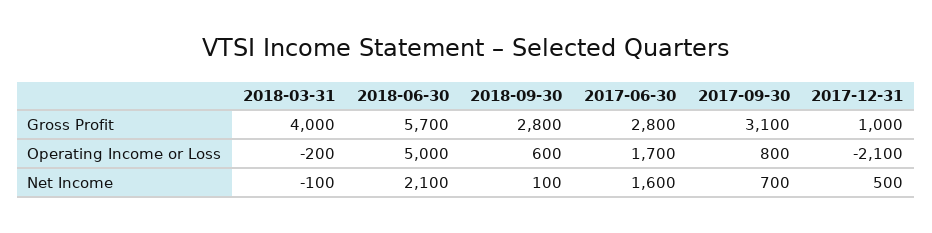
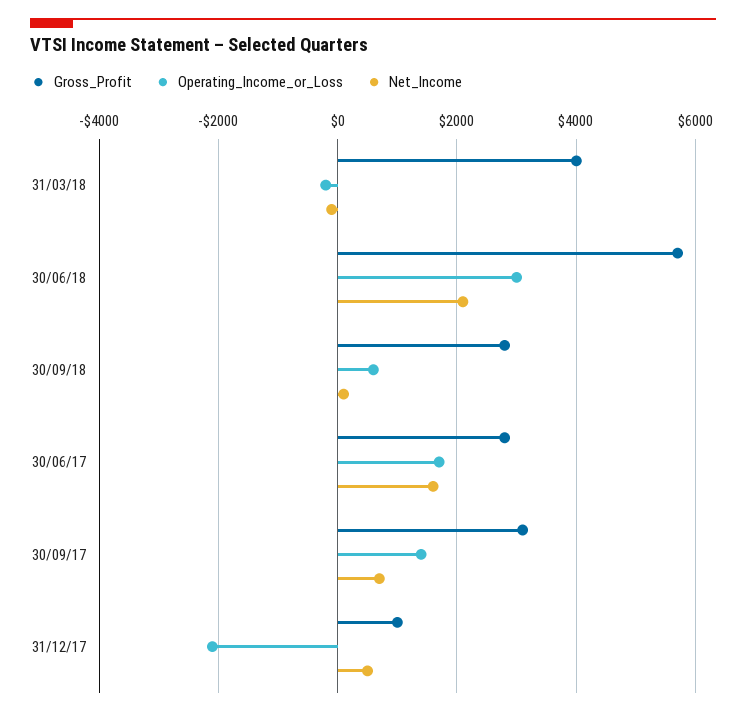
Operating Income or Loss, 2018-06-30: 5000 -> 3000
Operating Income or Loss, 2017-09-30: 800 -> 1400

